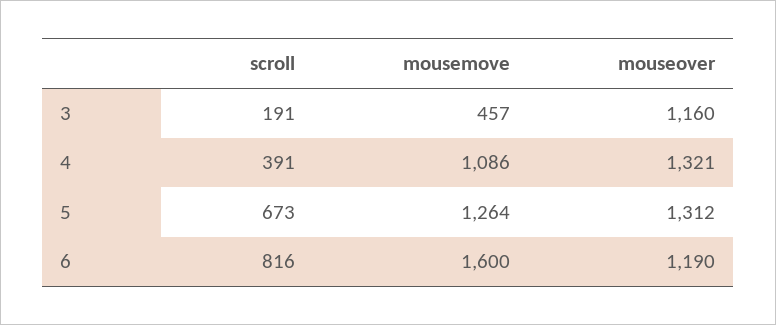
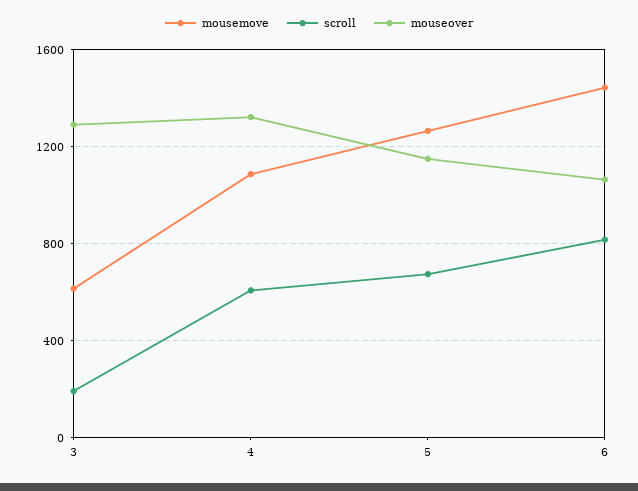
mousemove, 3: 457 -> 600
mouseover, 3: 1160 -> 1300
scroll, 4: 391 -> 600
mouseover, 5: 1312 -> 1150
mousemove, 6: 1600 -> 1450
mouseover, 6: 1190 -> 1050

